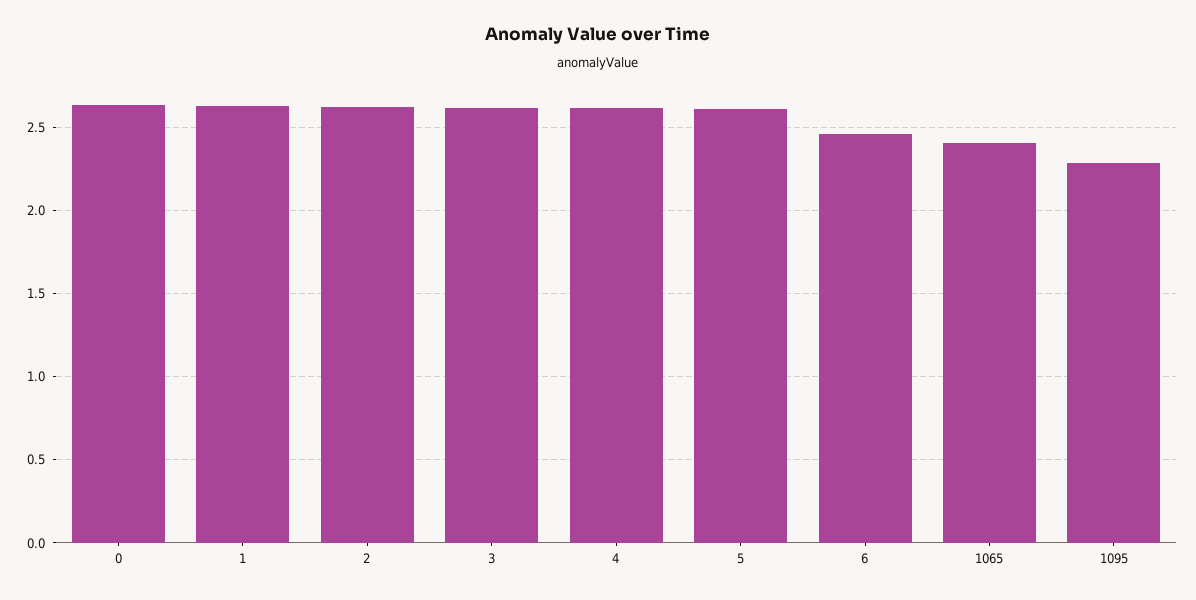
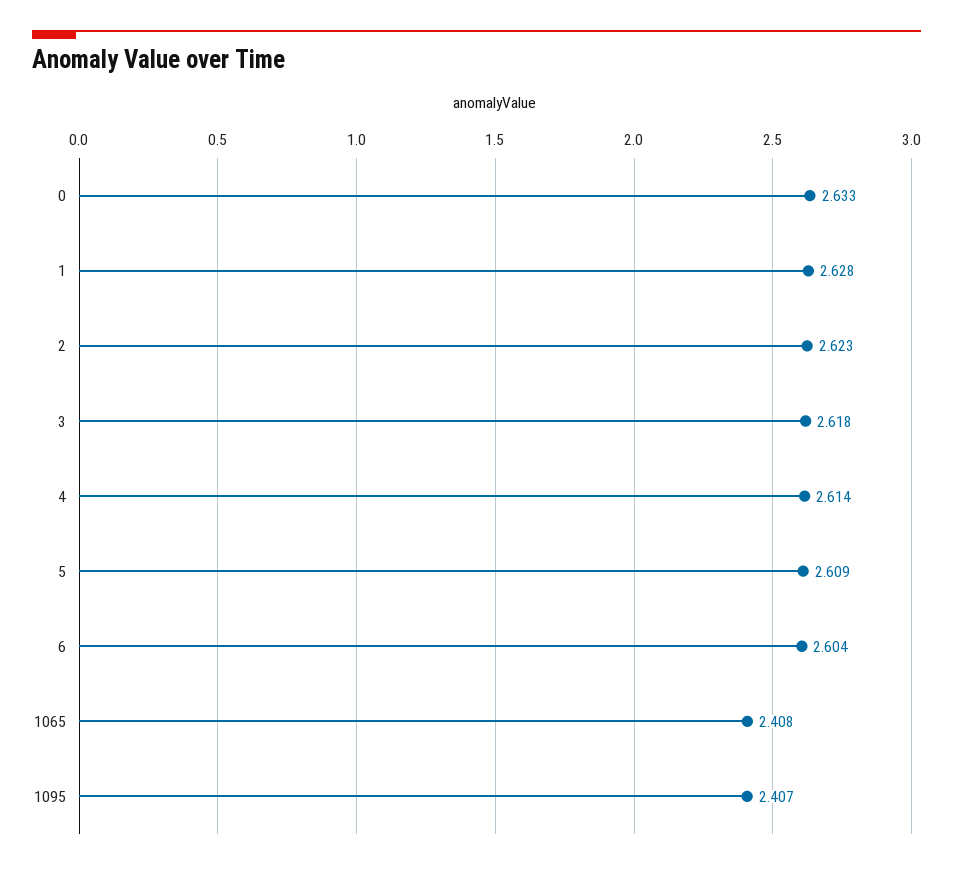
6: 2.45 -> 2.604
1095: 2.3 -> 2.407

